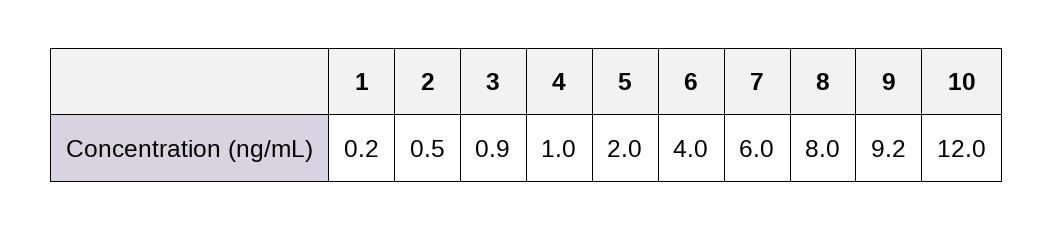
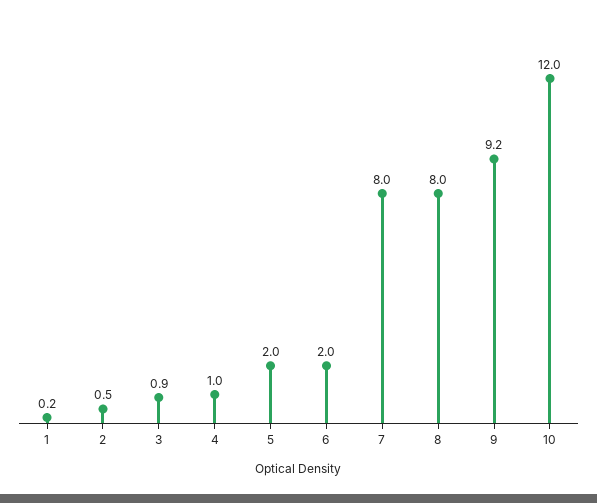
6: 4 -> 2
7: 6 -> 8

